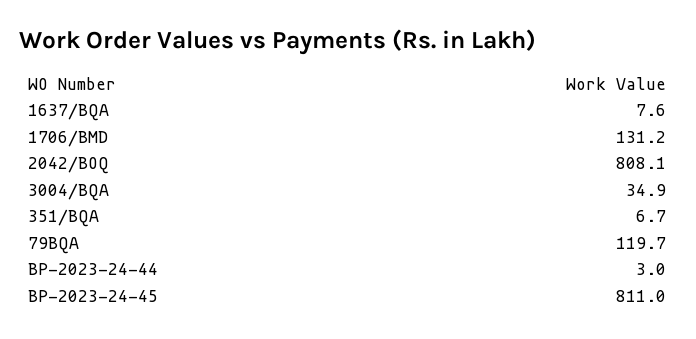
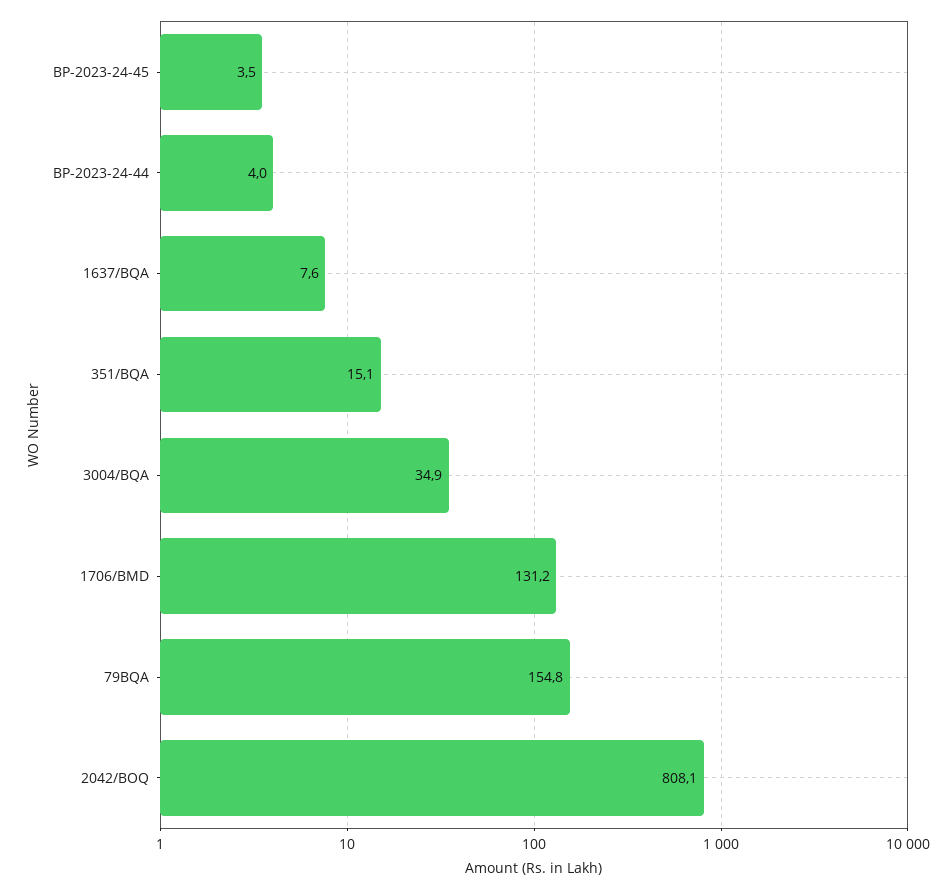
351/BQA: 6.7 -> 15.1
79BQA: 119.7 -> 154.8
BP-2023-24-44: 3 -> 4
BP-2023-24-45: 811 -> 3.5

